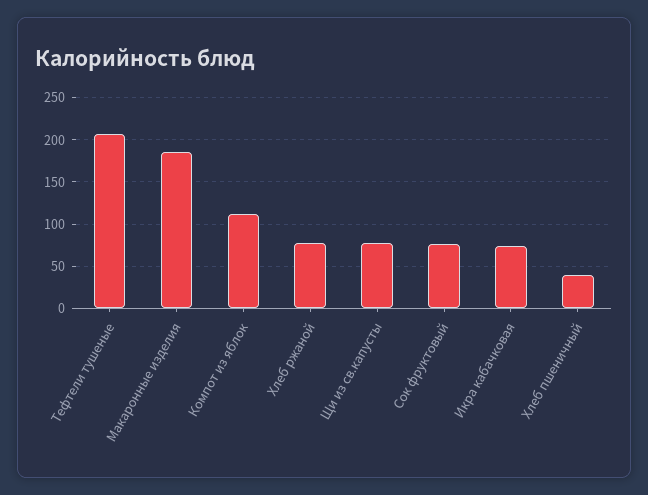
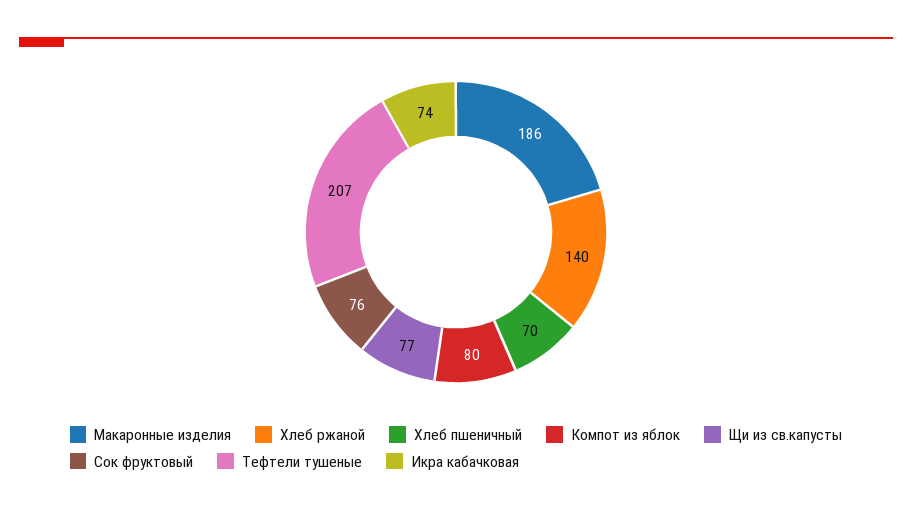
Компот из яблок: 110 -> 80
Хлеб ржаной: 80 -> 140
Хлеб пшеничный: 40 -> 70

